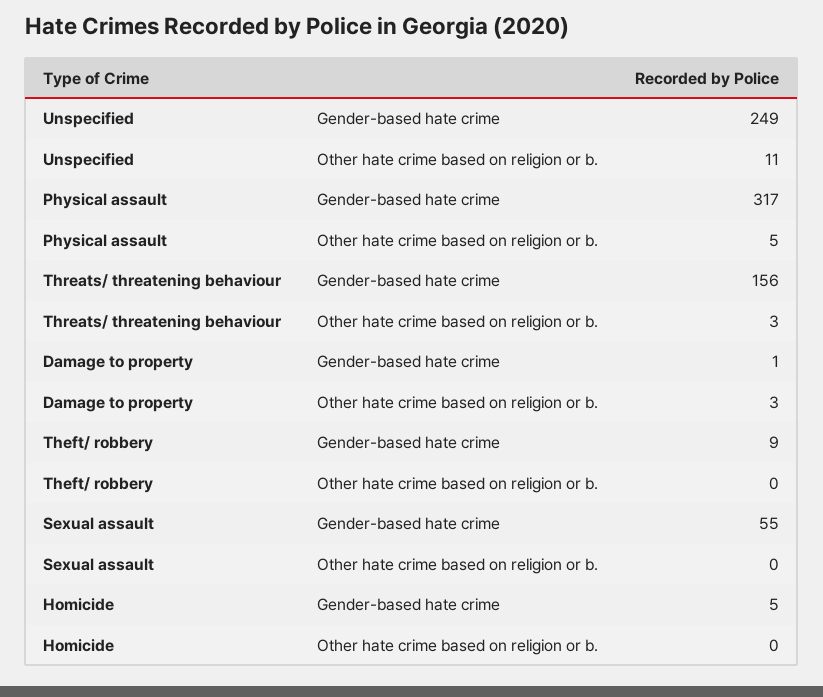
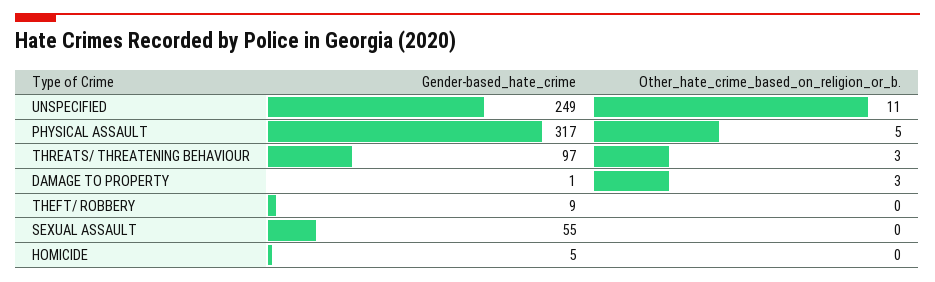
Threats/ threatening behaviour, Gender-based hate crime: 156 -> 97

